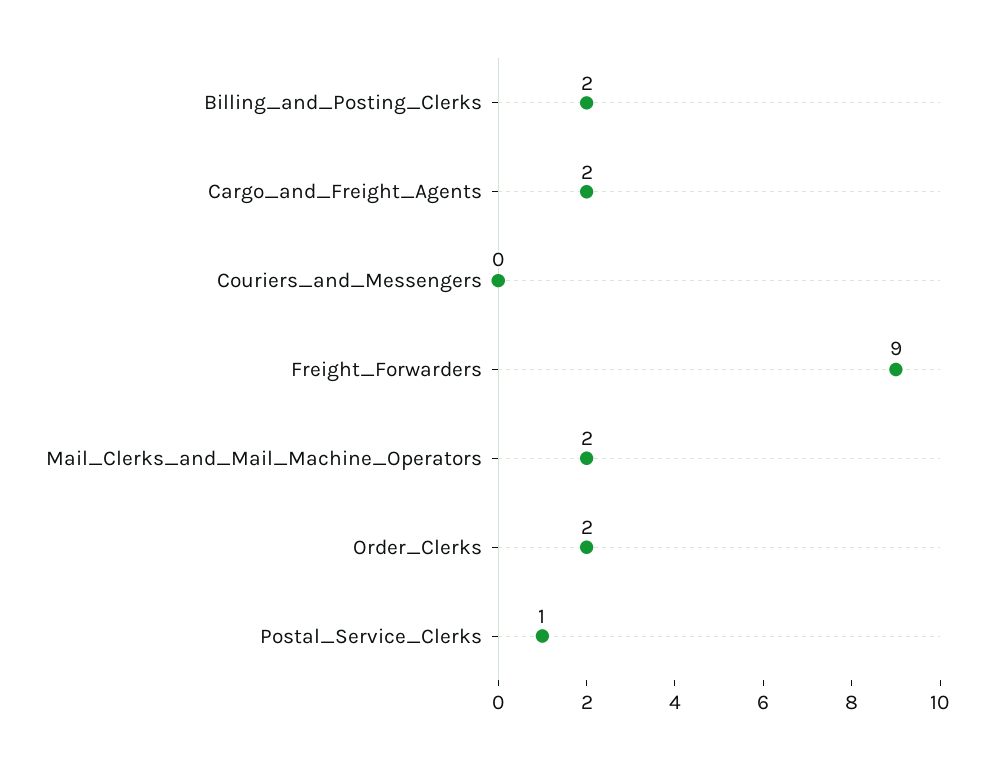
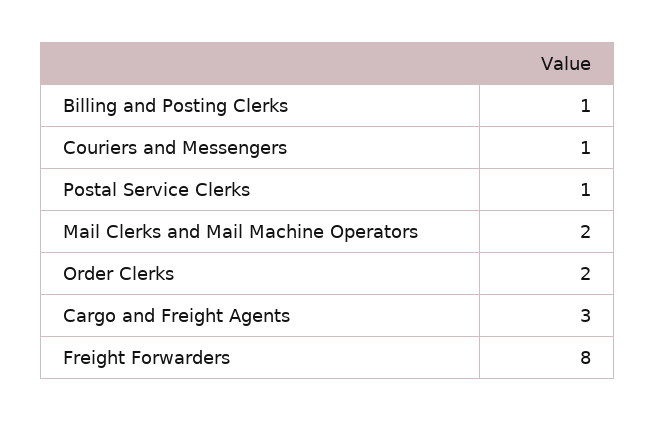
Billing_and_Posting_Clerks: 2 -> 1
Cargo_and_Freight_Agents: 2 -> 3
Couriers_and_Messengers: 0 -> 1
Freight_Forwarders: 9 -> 8

